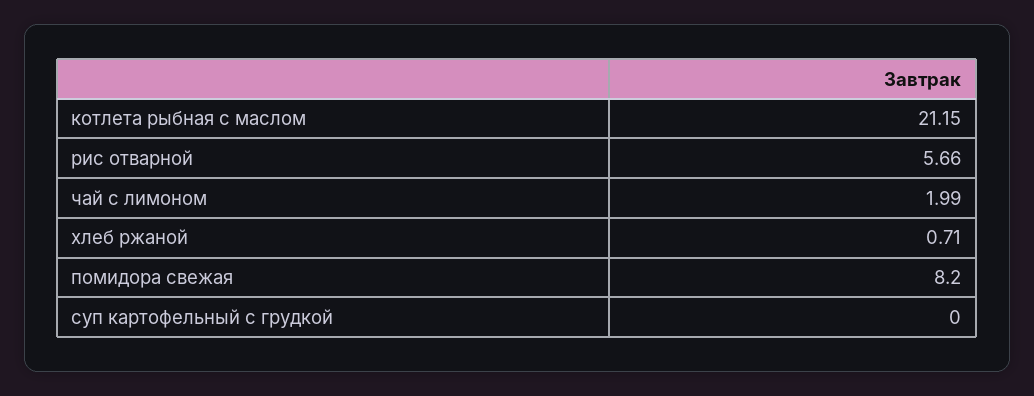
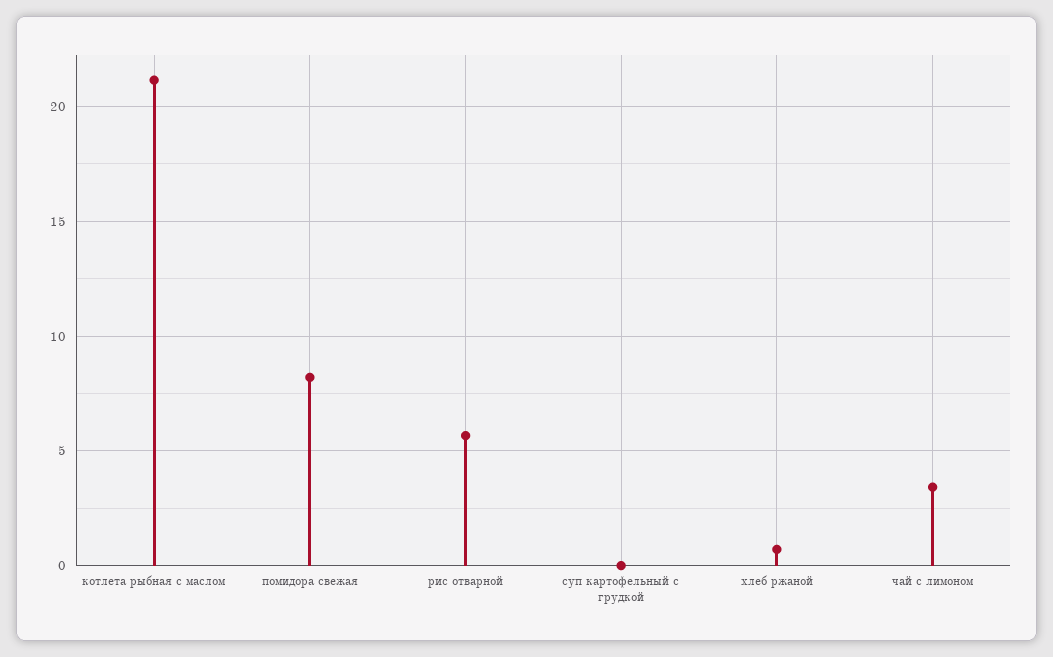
чай с лимоном: 1.99 -> 3.5

